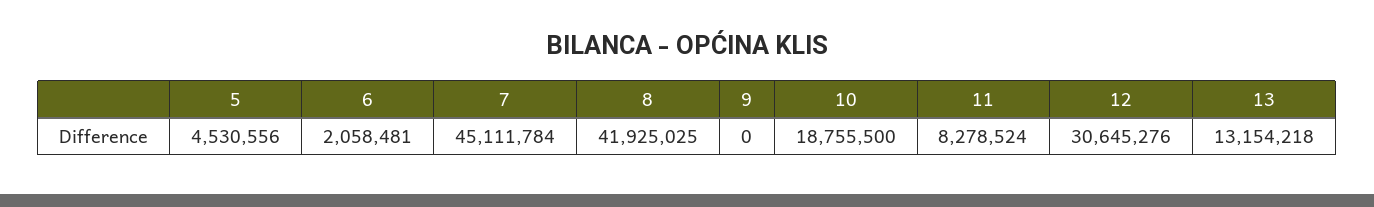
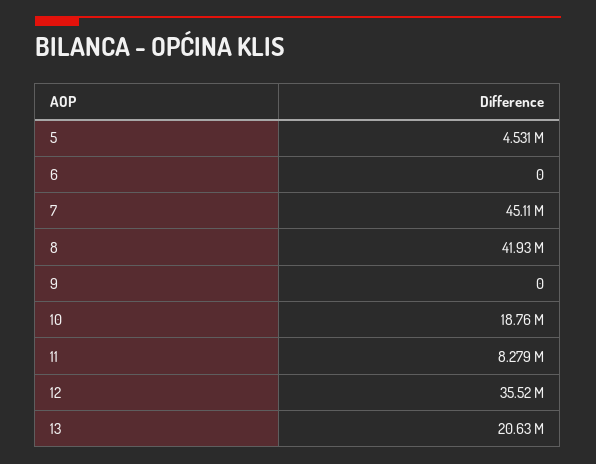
6: 2058481 -> 0
12: 30645276 -> 35520000
13: 13154218 -> 20630000

